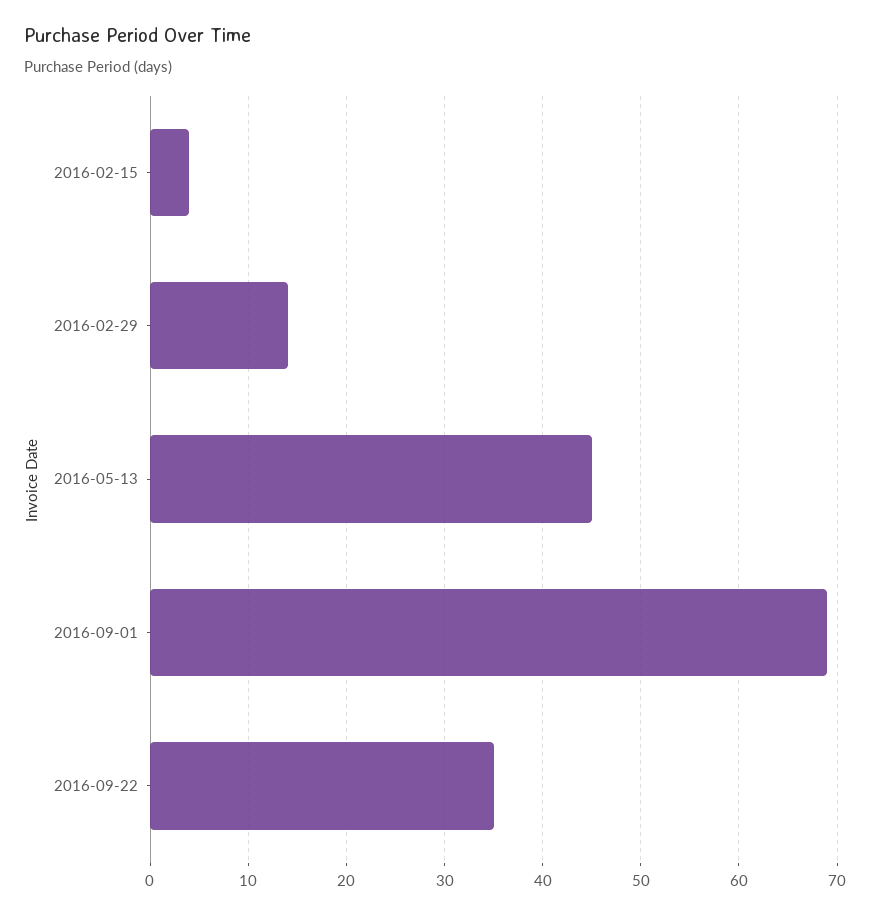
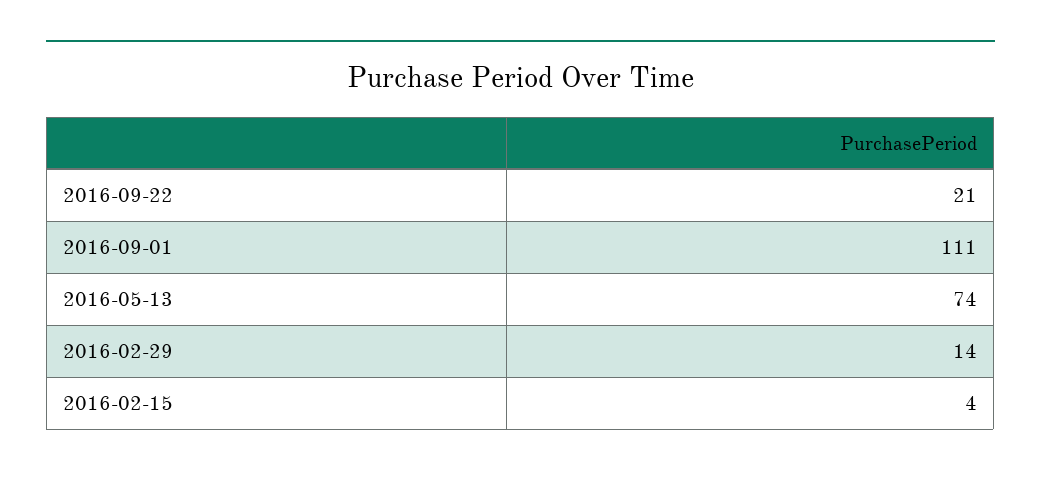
2016-05-13: 45 -> 74
2016-09-01: 69 -> 111
2016-09-22: 35 -> 21

